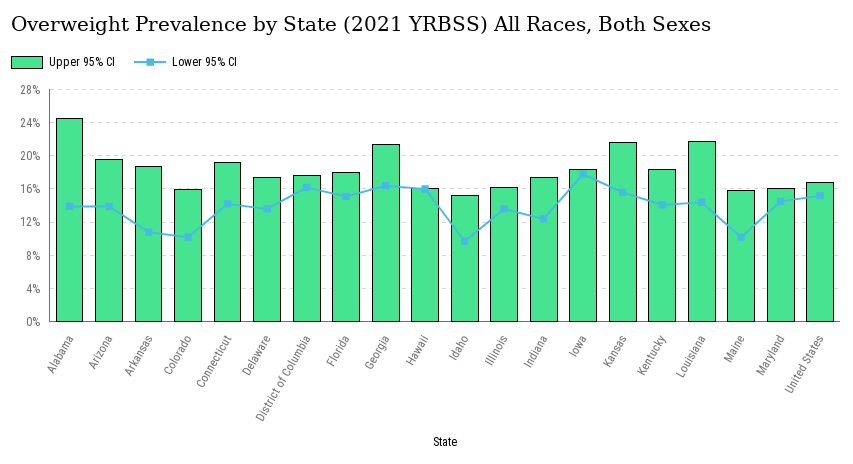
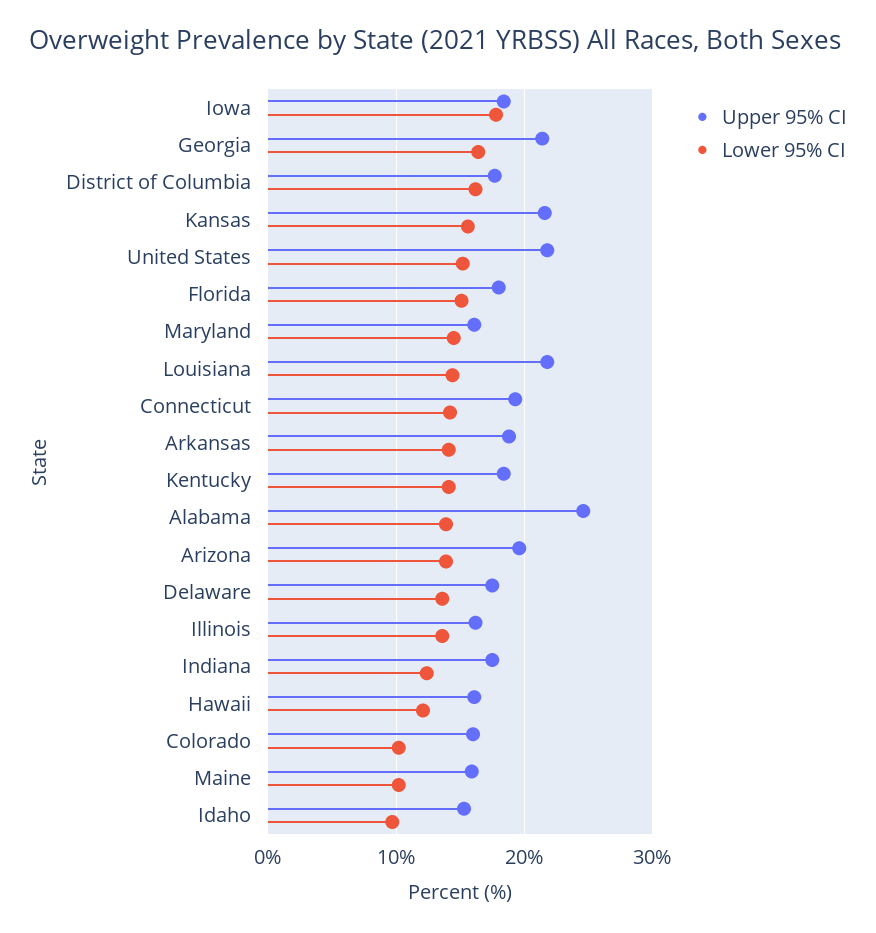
Lower 95% CI, Arkansas: 11 -> 14
Lower 95% CI, Hawaii: 16 -> 12
Upper 95% CI, United States: 17 -> 22

